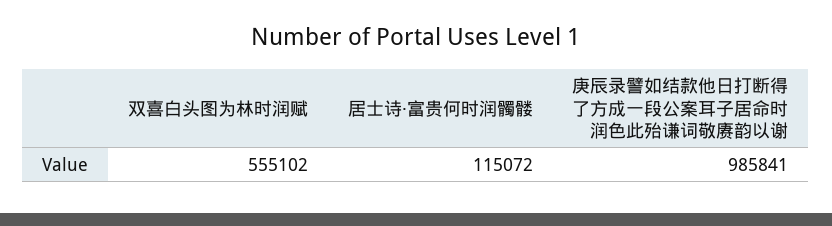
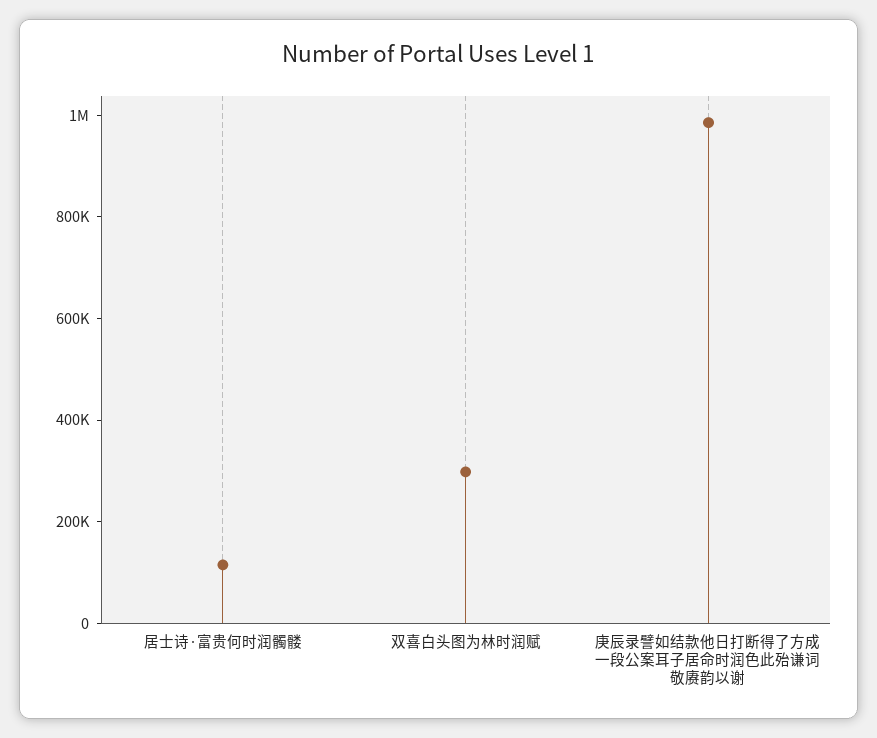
双喜白头图为林时润赋: 555102 -> 300000

